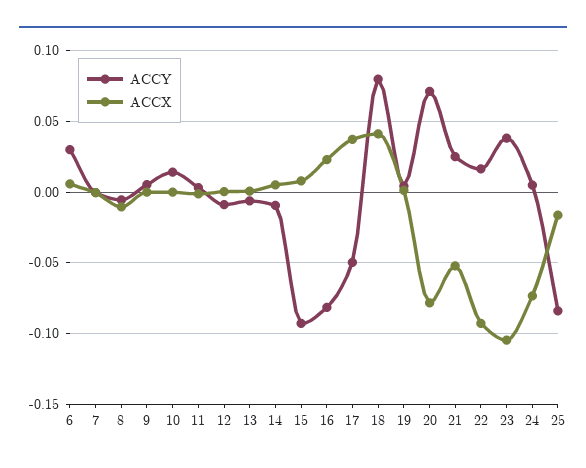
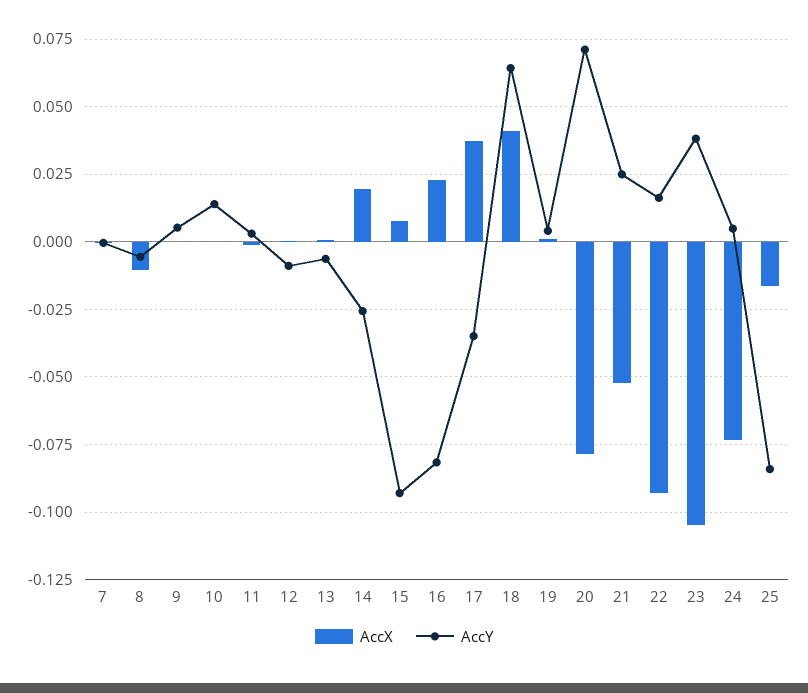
ACCY, 6: 0.03 -> none
ACCX, 6: 0.005 -> none
ACCY, 14: -0.01 -> -0.025
ACCX, 14: 0.005 -> 0.02
ACCY, 17: -0.05 -> -0.035
ACCY, 18: 0.08 -> 0.065

